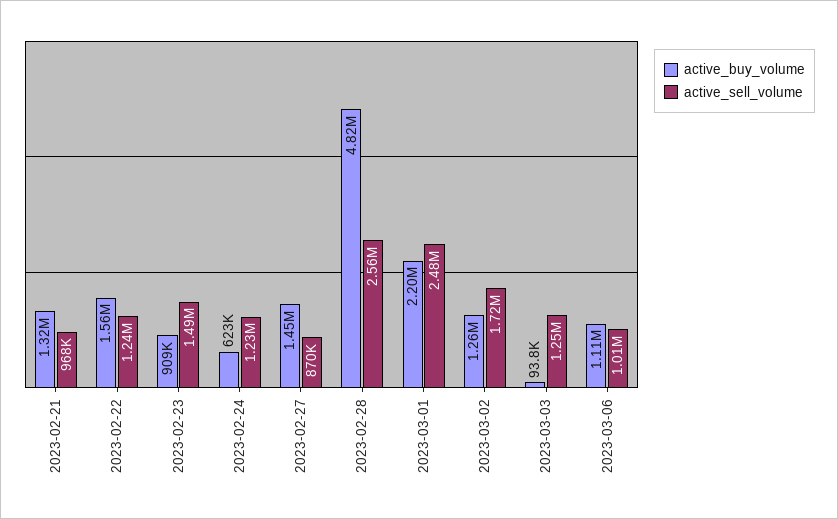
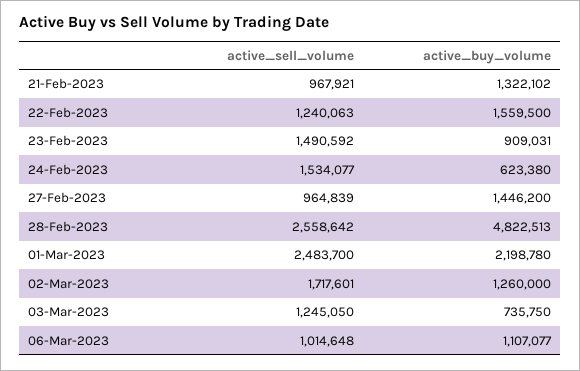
active_sell_volume, 2023-02-24: 1230000 -> 1534077
active_sell_volume, 2023-02-27: 870000 -> 964839
active_buy_volume, 2023-03-03: 93800 -> 735750

